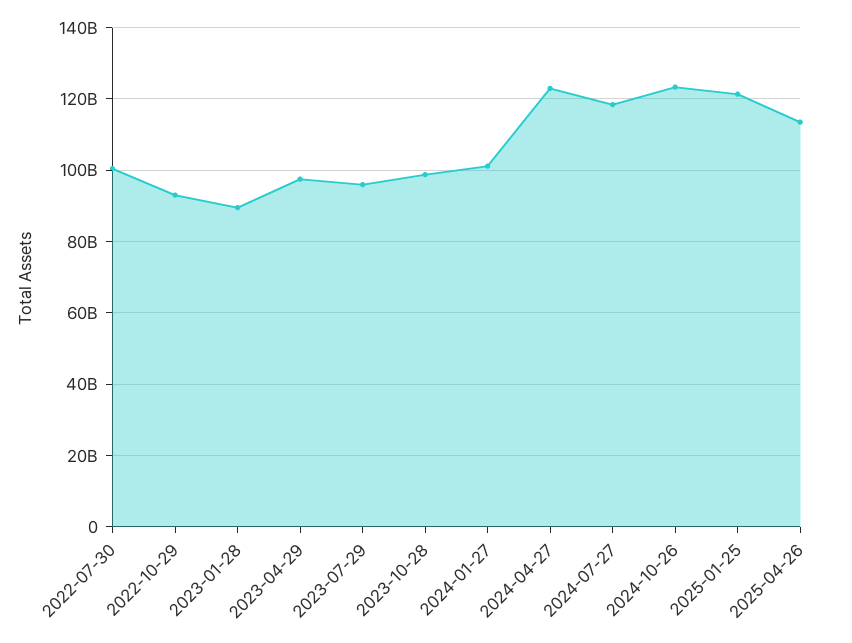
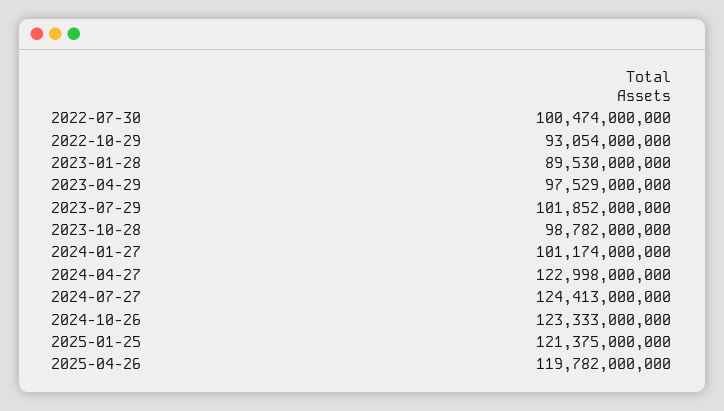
2023-07-29: 96000000000 -> 101852000000
2024-07-27: 118000000000 -> 124413000000
2025-04-26: 114000000000 -> 119782000000

